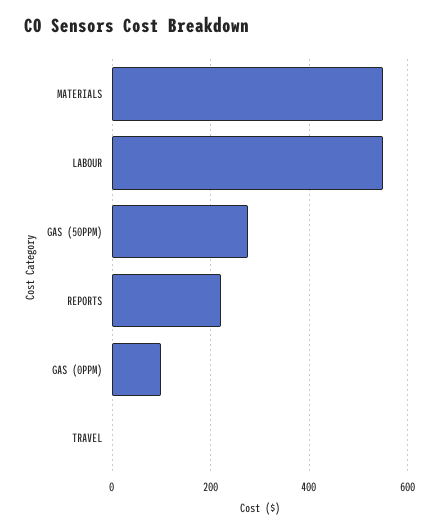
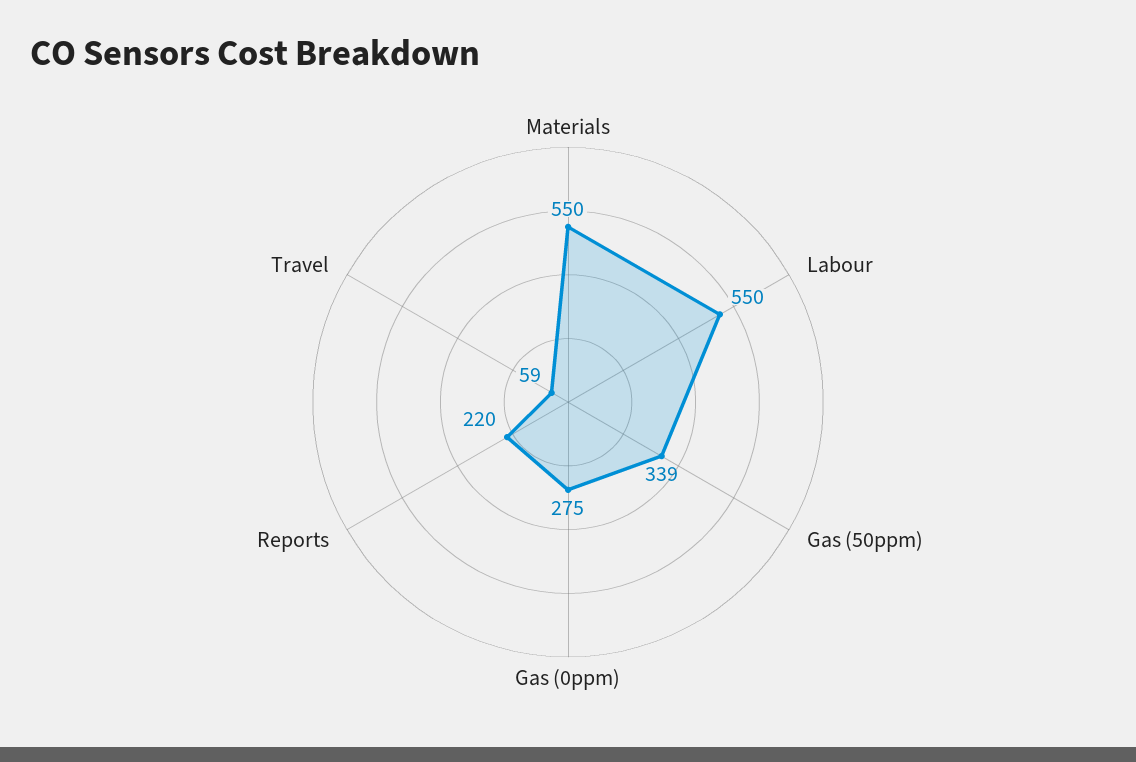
GAS (50PPM): 280 -> 339
GAS (0PPM): 100 -> 275
TRAVEL: 0 -> 59

